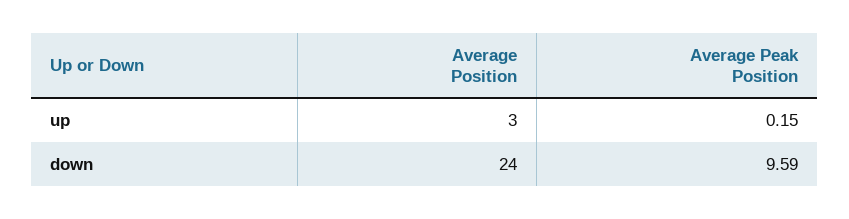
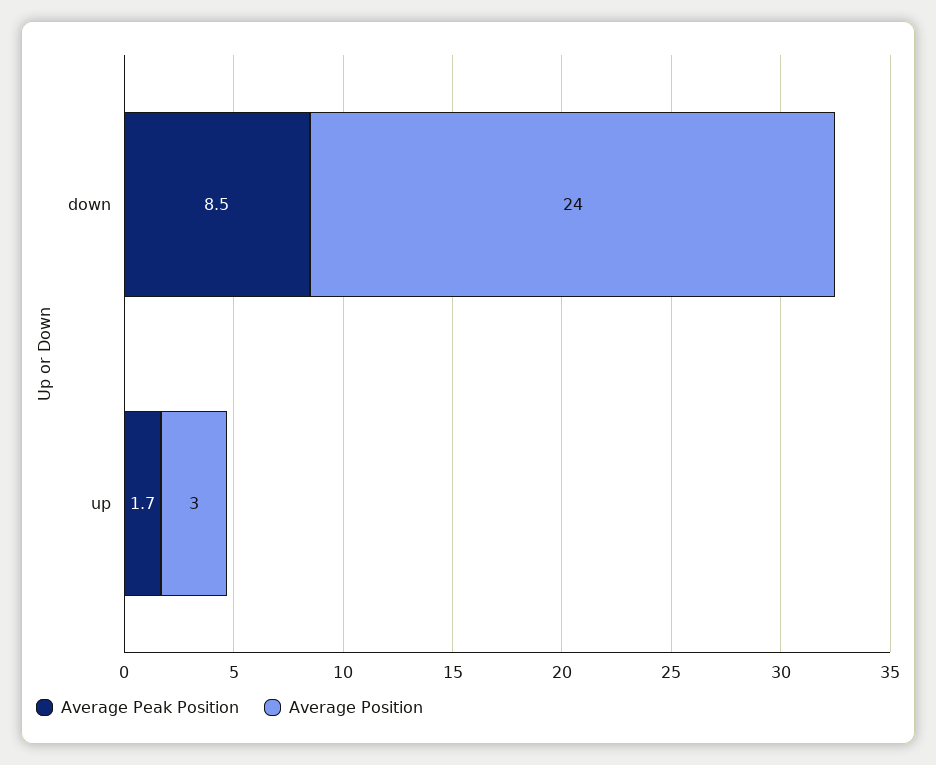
Average Peak Position, up: 0.15 -> 1.7
Average Peak Position, down: 9.59 -> 8.5

